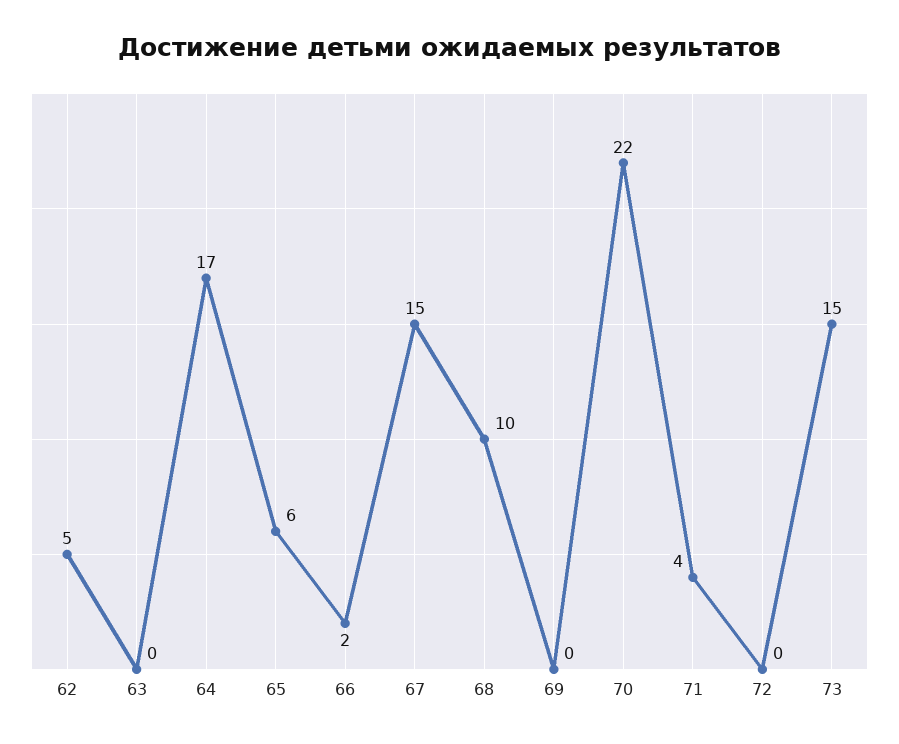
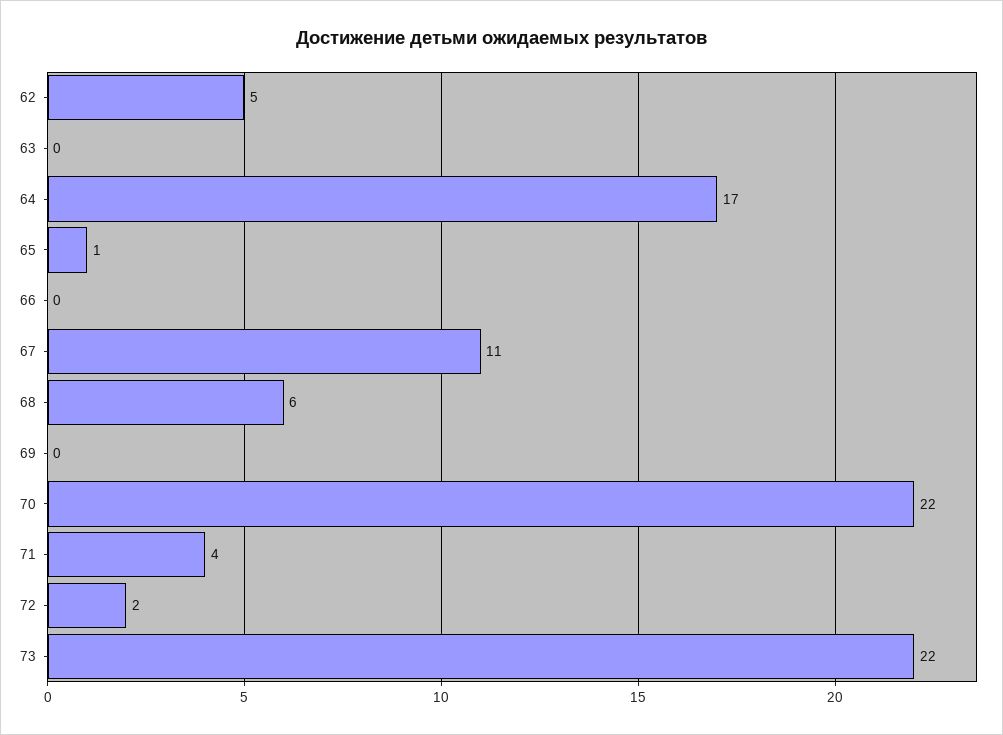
65: 6 -> 1
66: 2 -> 0
67: 15 -> 11
68: 10 -> 6
72: 0 -> 2
73: 15 -> 22

